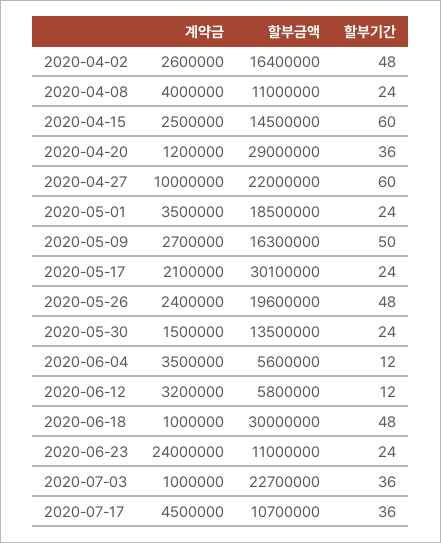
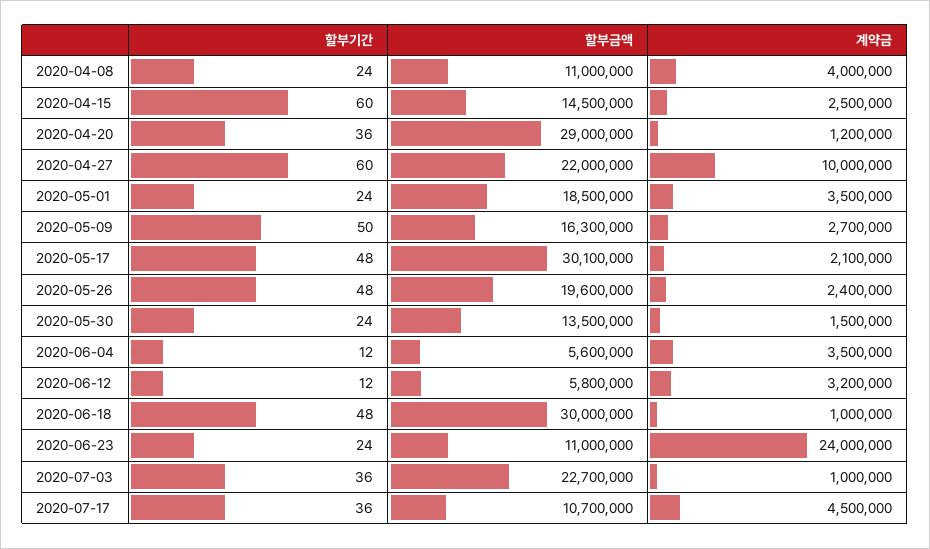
계약금, 2020-04-02: 2600000 -> none
할부금액, 2020-04-02: 16400000 -> none
할부기간, 2020-04-02: 48 -> none
할부기간, 2020-05-17: 24 -> 48

